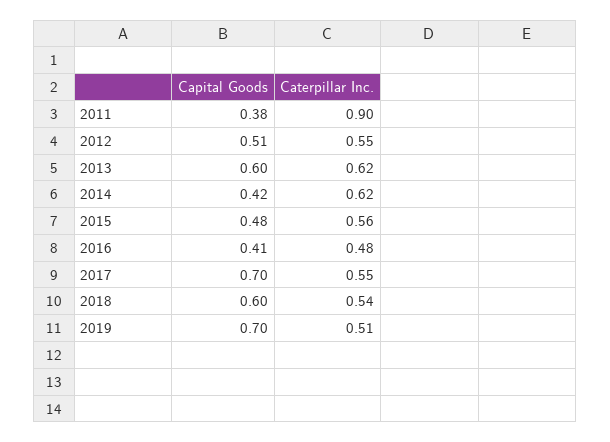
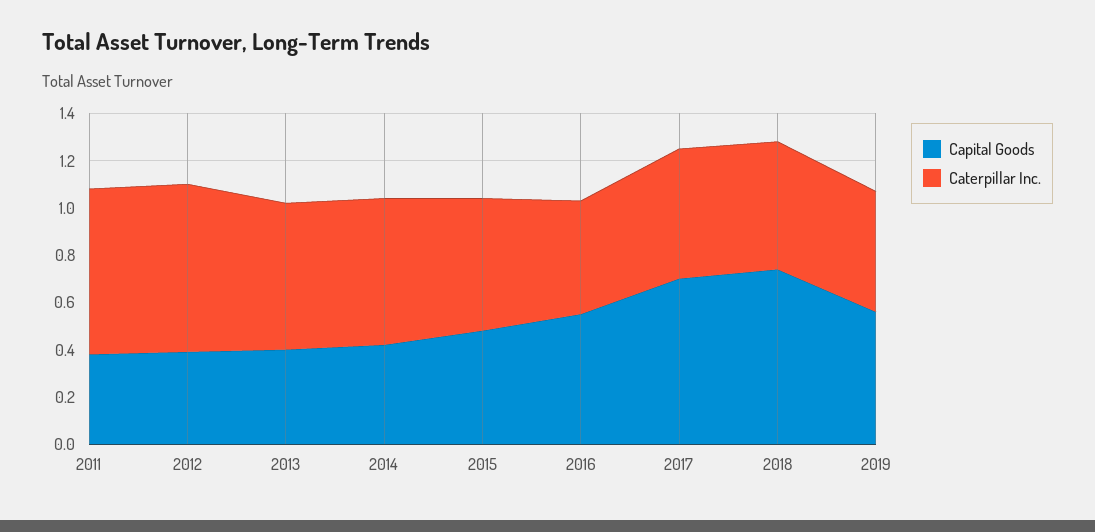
Caterpillar Inc., 2011: 0.9 -> 0.7
Capital Goods, 2012: 0.51 -> 0.4
Caterpillar Inc., 2012: 0.55 -> 0.7
Capital Goods, 2013: 0.6 -> 0.4
Capital Goods, 2016: 0.41 -> 0.55
Capital Goods, 2018: 0.6 -> 0.75
Capital Goods, 2019: 0.7 -> 0.55

